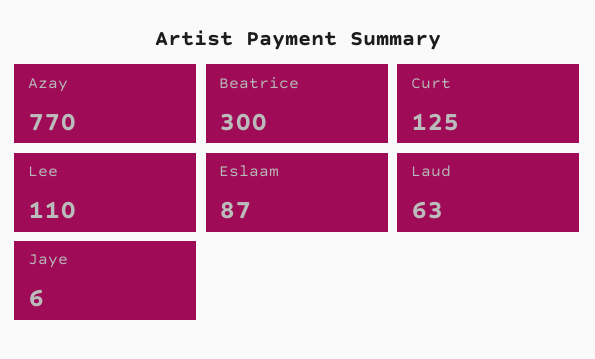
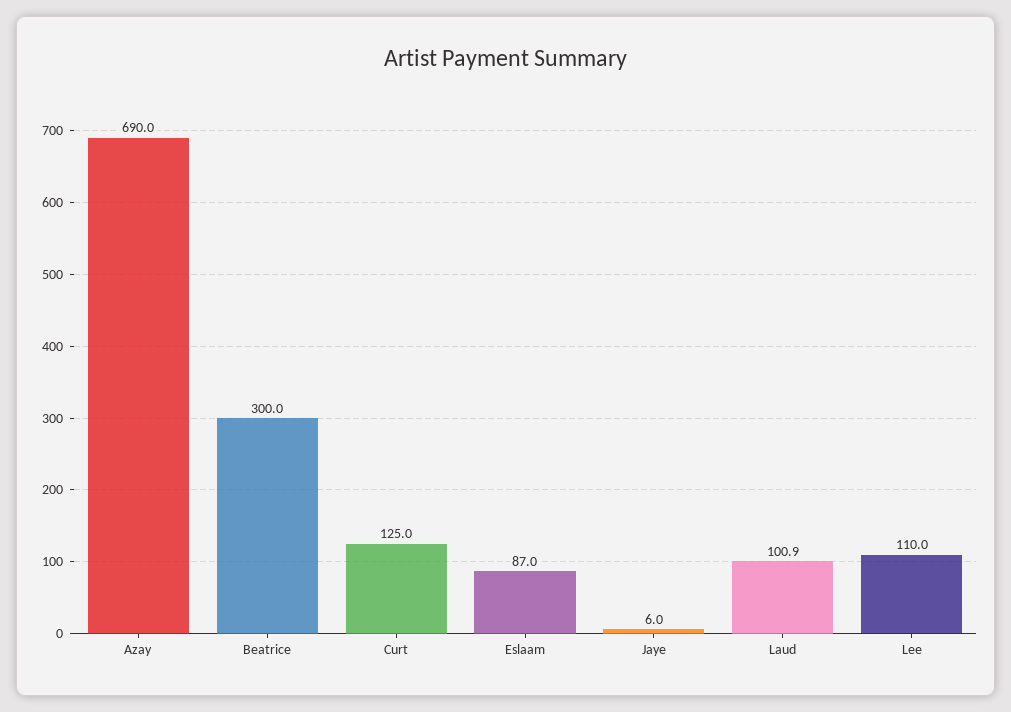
Azay: 770 -> 690
Laud: 63 -> 100.9

